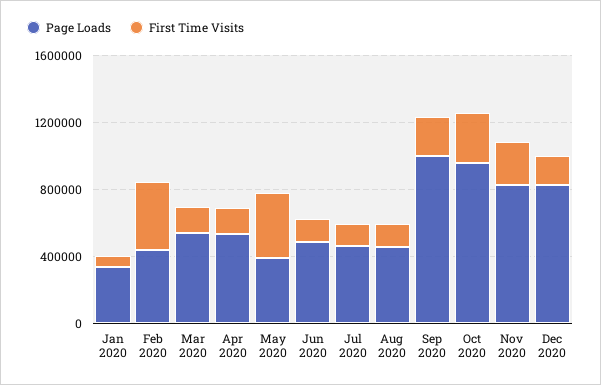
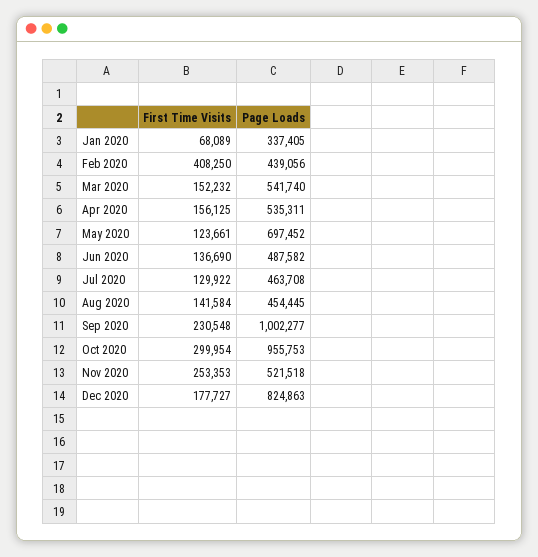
Page Loads, May 2020: 400000 -> 697452
First Time Visits, May 2020: 400000 -> 123661
Page Loads, Nov 2020: 800000 -> 521518

